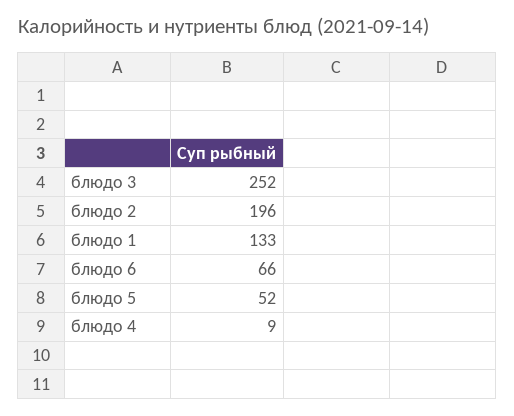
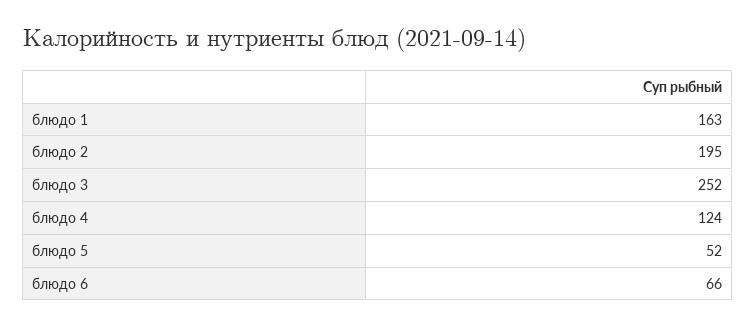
блюдо 2: 196 -> 195
блюдо 1: 133 -> 163
блюдо 4: 9 -> 124

